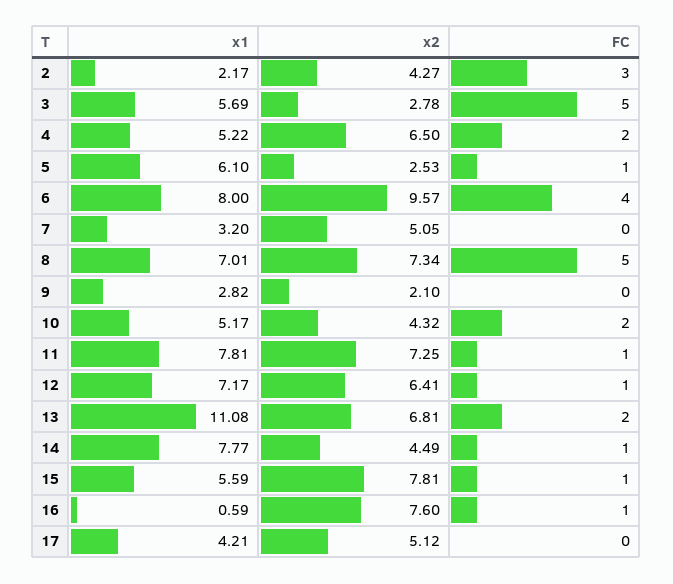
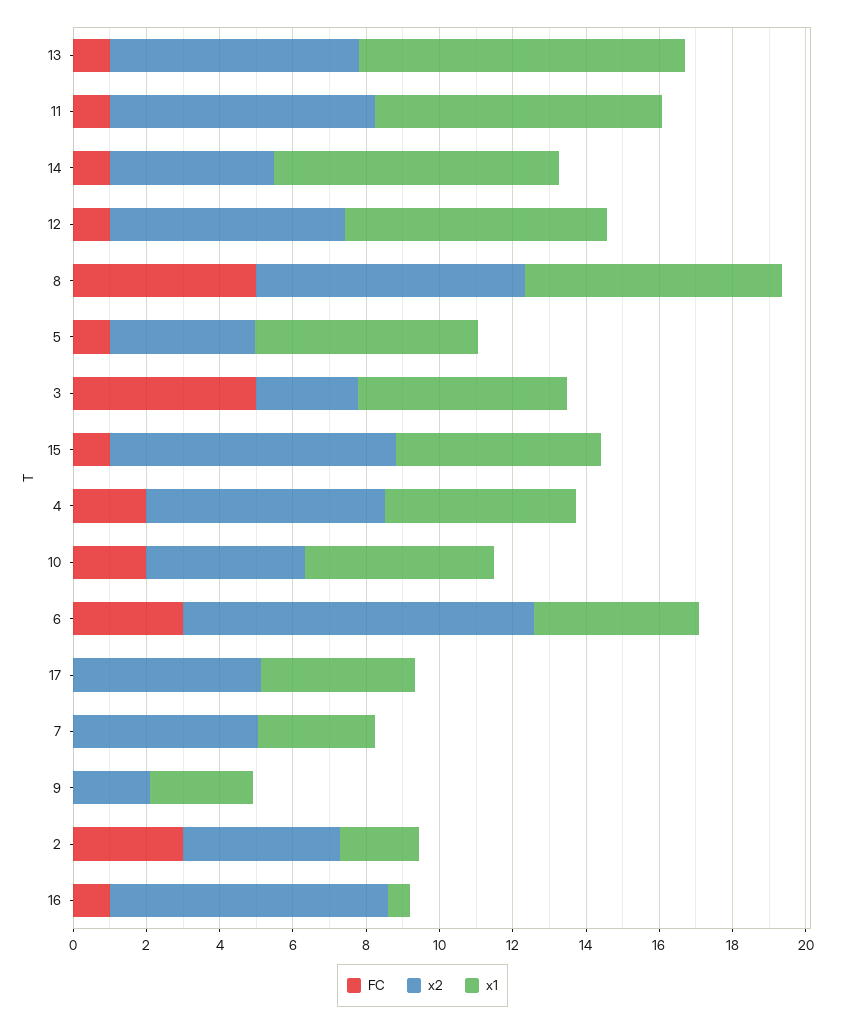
x2, 5: 2.53 -> 4
x1, 6: 8 -> 4.5
FC, 6: 4 -> 3
x1, 13: 11.08 -> 9
FC, 13: 2 -> 1

